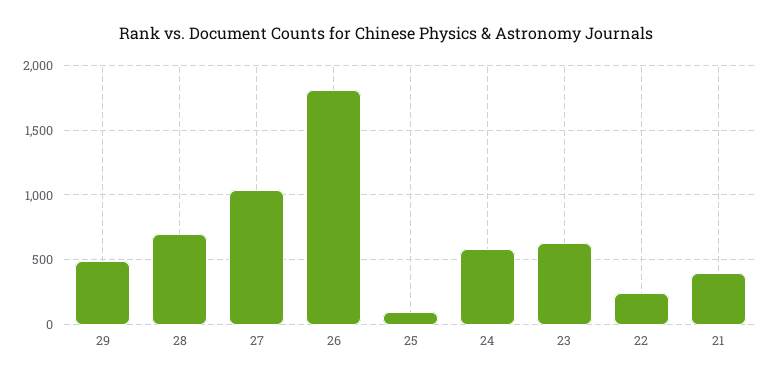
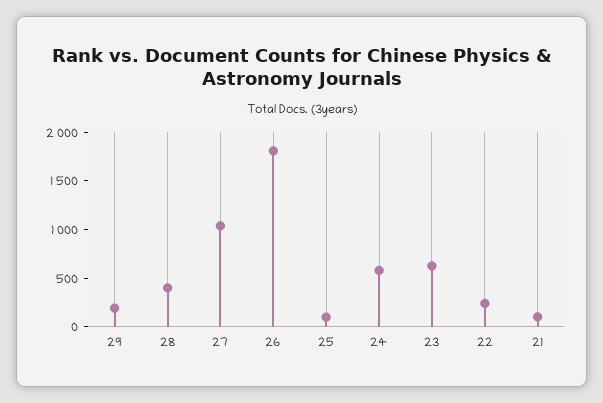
29: 500 -> 200
28: 700 -> 400
21: 400 -> 100

